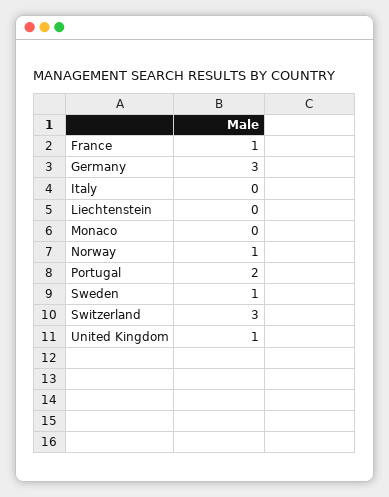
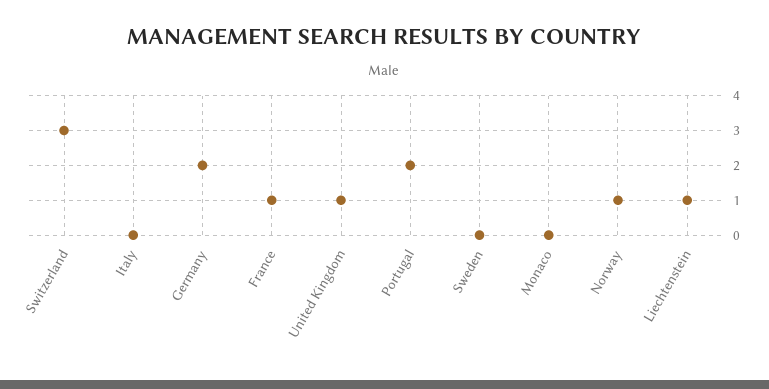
Germany: 3 -> 2
Liechtenstein: 0 -> 1
Sweden: 1 -> 0

